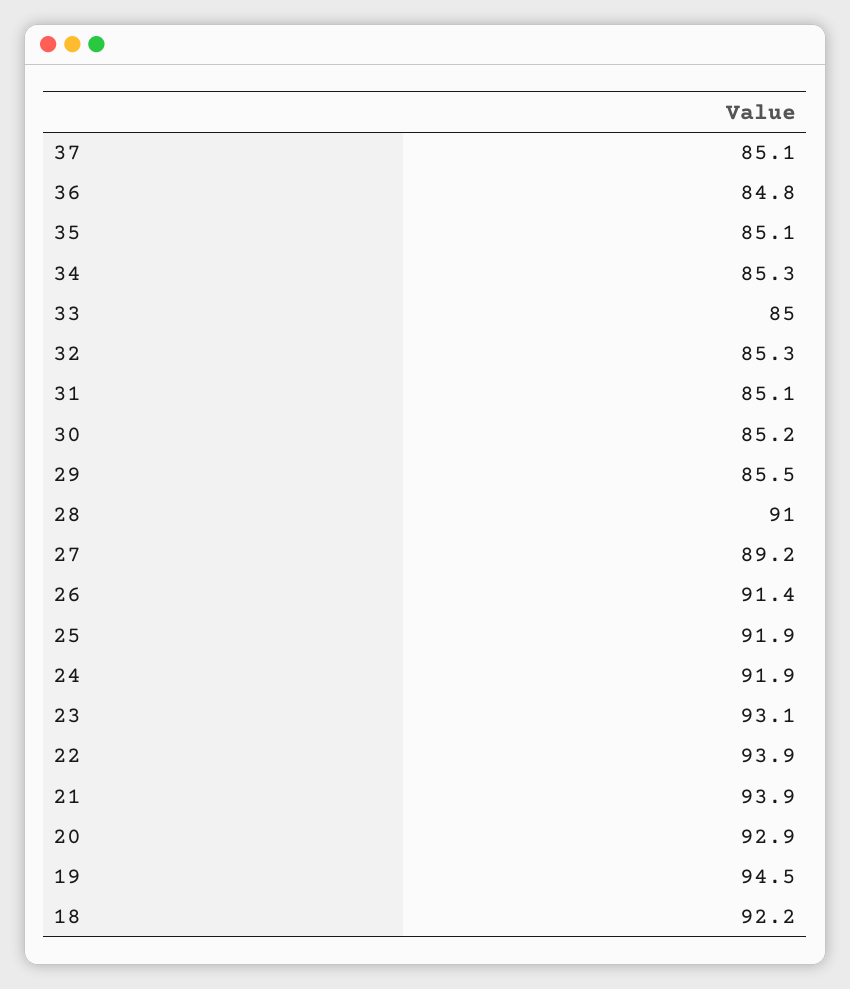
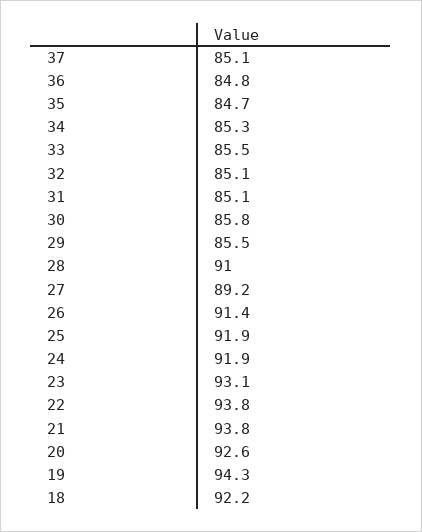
35: 85.1 -> 84.7
33: 85 -> 85.5
32: 85.3 -> 85.1
30: 85.2 -> 85.8
22: 93.9 -> 93.8
21: 93.9 -> 93.8
20: 92.9 -> 92.6
19: 94.5 -> 94.3

